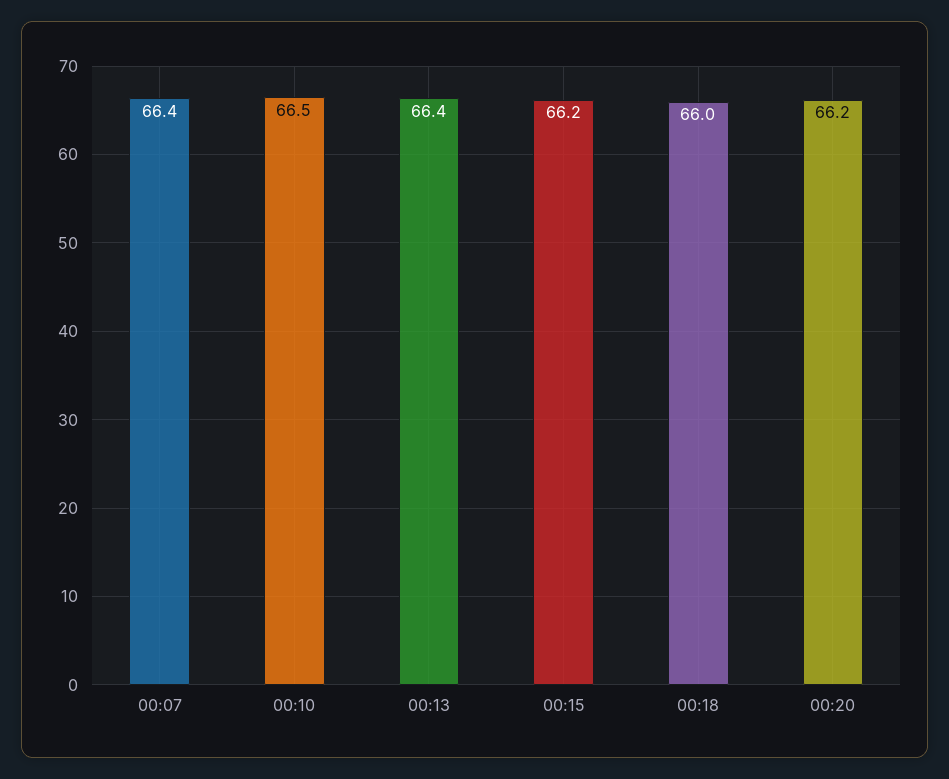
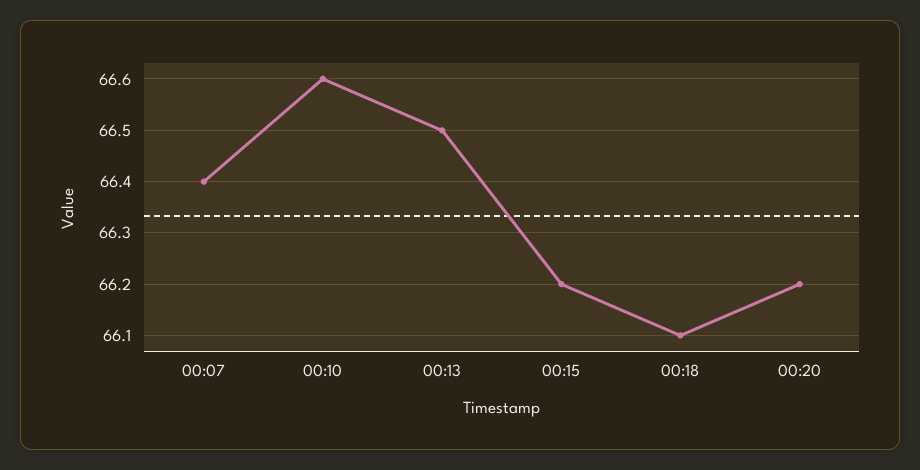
00:10: 66.5 -> 66.6
00:13: 66.4 -> 66.5
00:18: 66 -> 66.1

